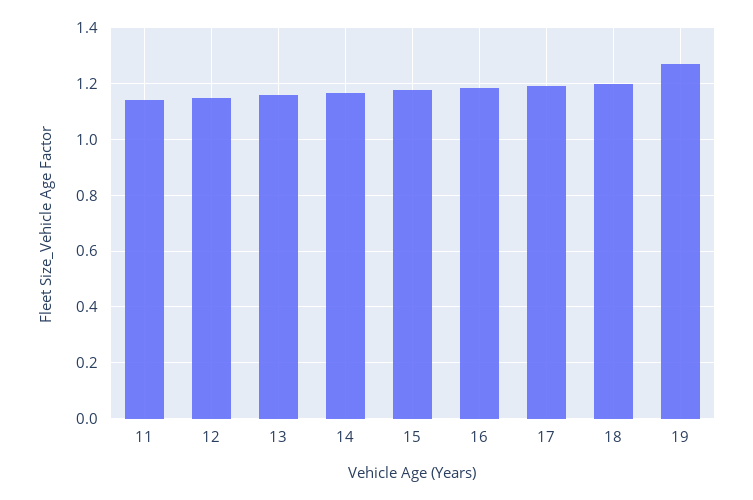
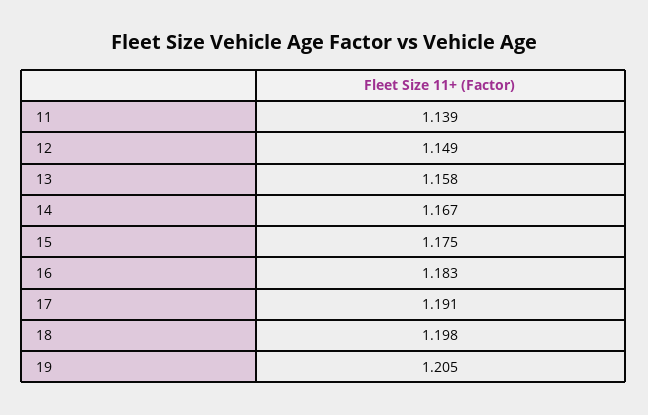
19: 1.275 -> 1.205

